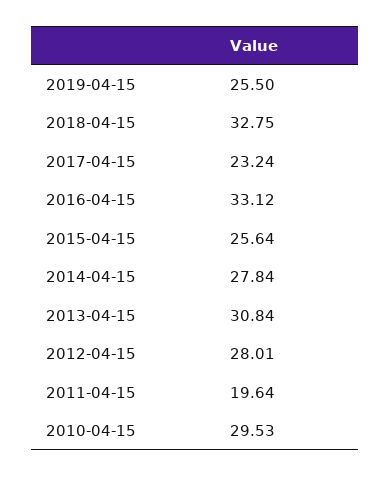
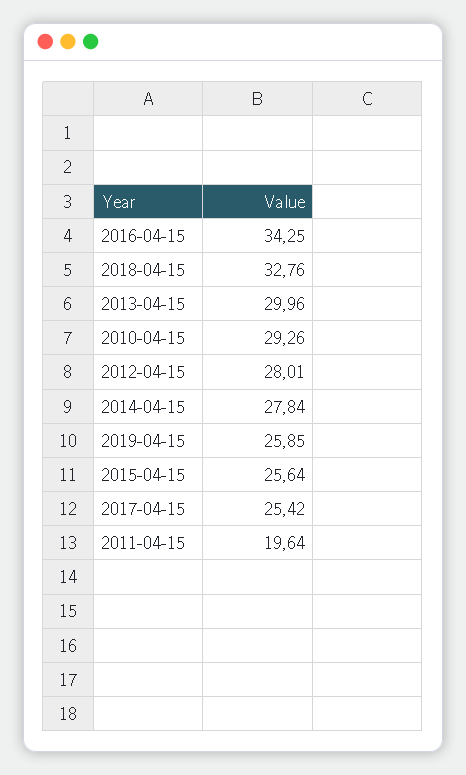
2019-04-15: 25.5 -> 25.85
2018-04-15: 32.75 -> 32.76
2017-04-15: 23.24 -> 25.42
2016-04-15: 33.12 -> 34.25
2013-04-15: 30.84 -> 29.96
2010-04-15: 29.53 -> 29.26

